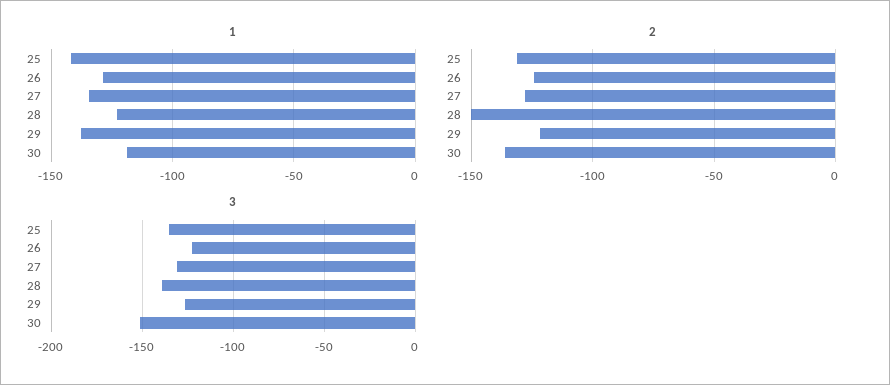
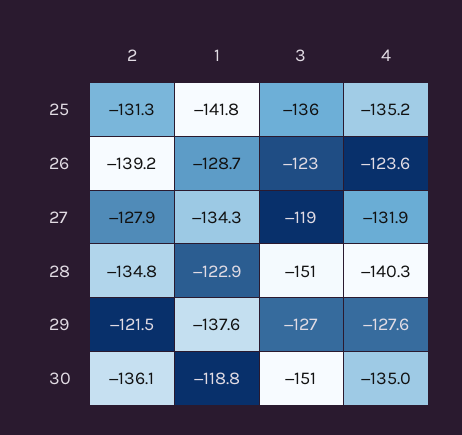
2, 26: -125 -> -139.2
2, 28: -150 -> -134.8
3, 27: -130 -> -119
3, 28: -140 -> -151
4, 25: none -> -135.2
4, 26: none -> -123.6
4, 27: none -> -131.9
4, 28: none -> -140.3
4, 29: none -> -127.6
4, 30: none -> -135

